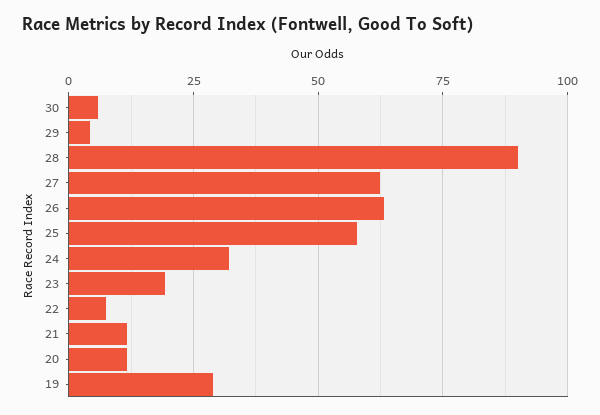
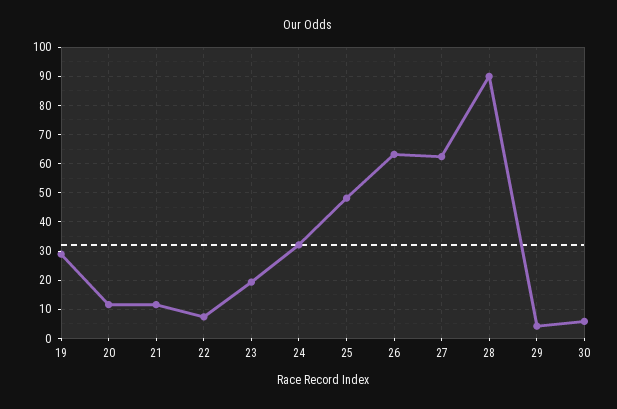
25: 57.5 -> 47.5

